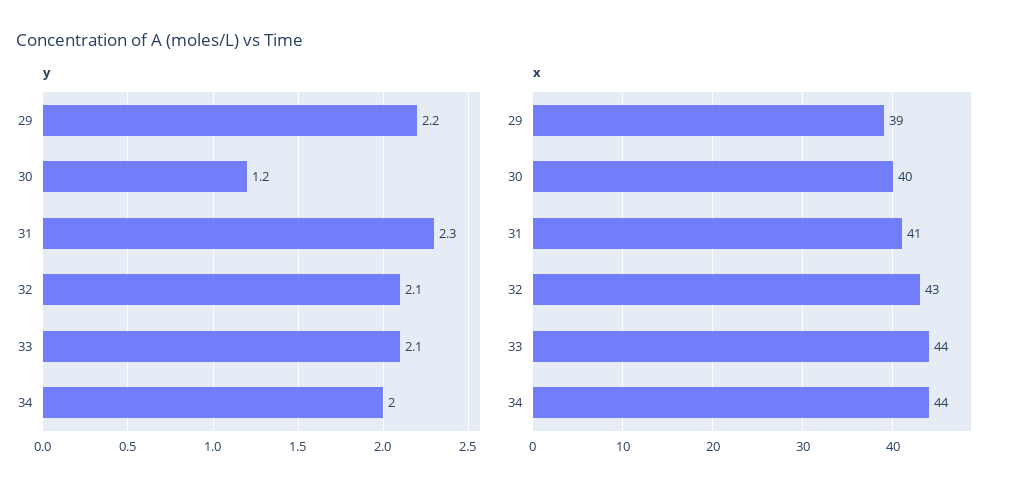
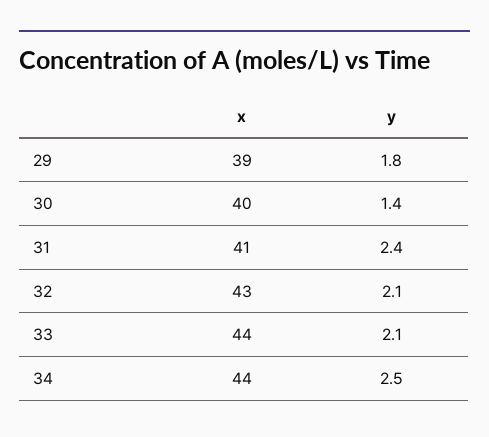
y, 29: 2.2 -> 1.8
y, 30: 1.2 -> 1.4
y, 31: 2.3 -> 2.4
y, 34: 2 -> 2.5

